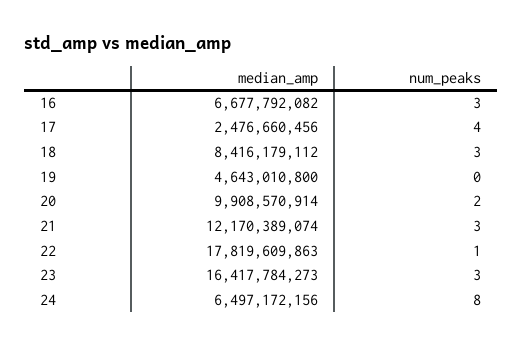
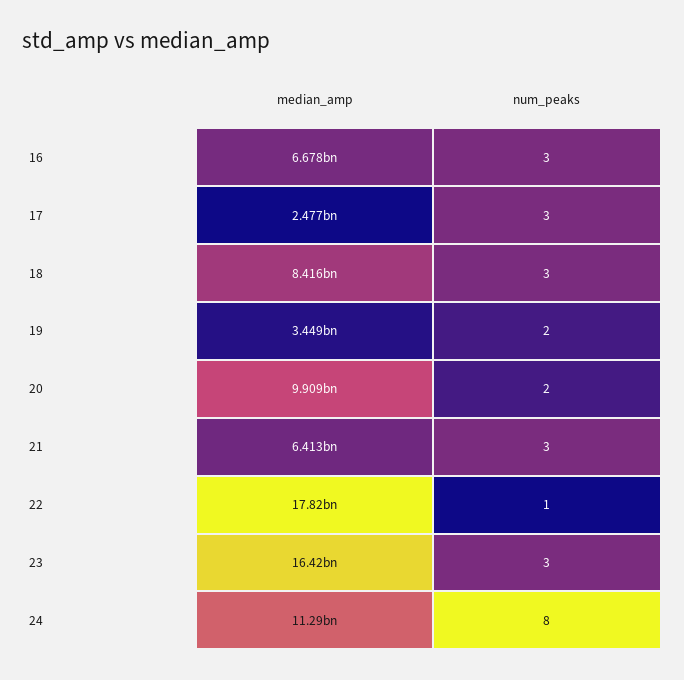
num_peaks, 17: 4 -> 3
median_amp, 19: 4643010800 -> 3449000000
num_peaks, 19: 0 -> 2
median_amp, 21: 12170389074 -> 6413000000
median_amp, 24: 6497172156 -> 11290000000

